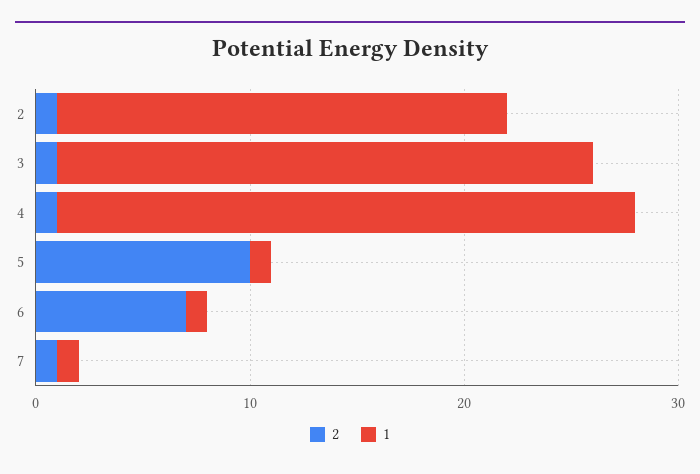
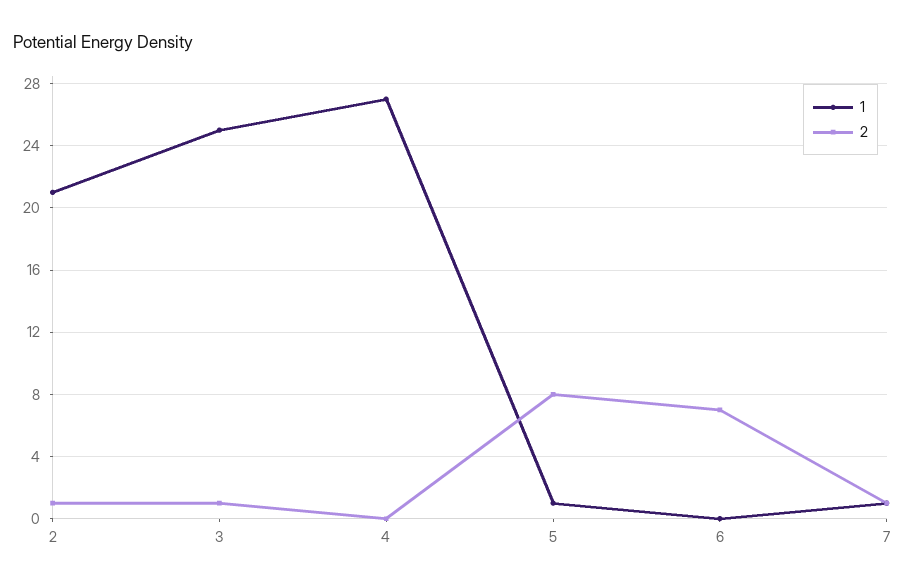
2, 4: 1 -> 0
2, 5: 10 -> 8
1, 6: 1 -> 0

